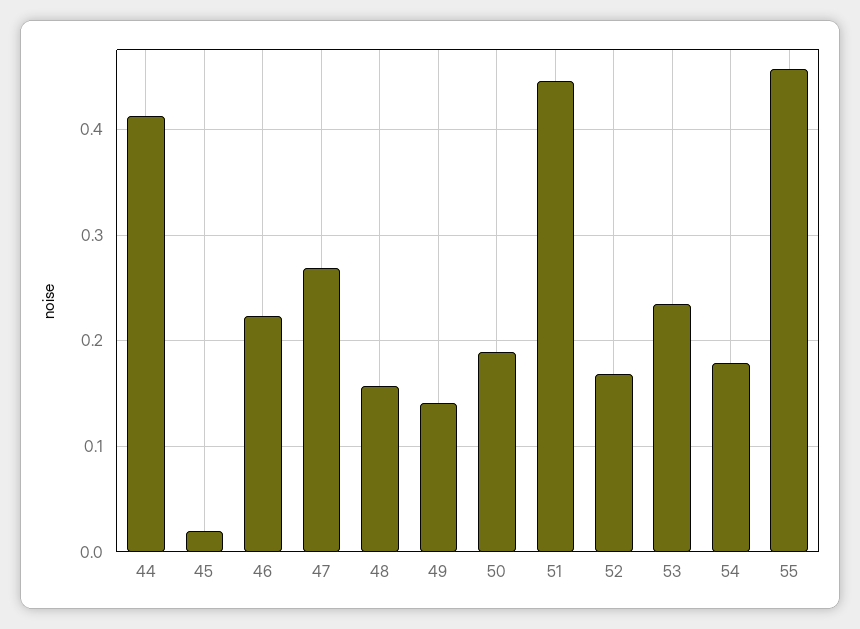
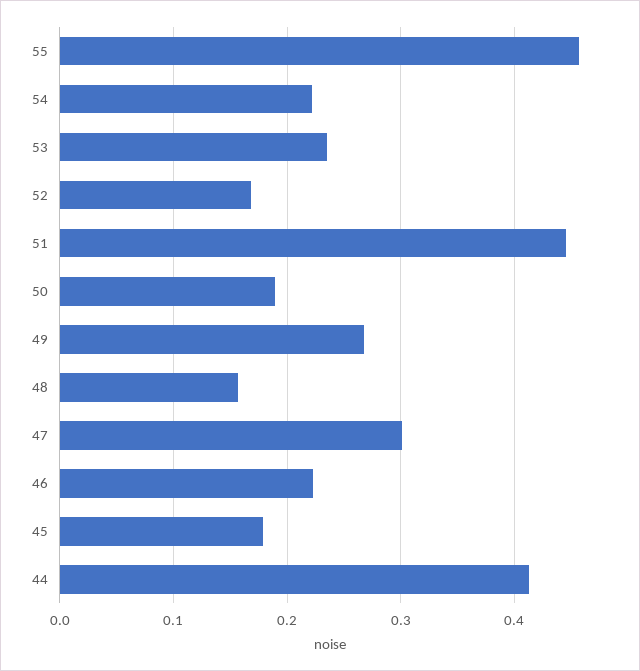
45: 0.02 -> 0.18
47: 0.27 -> 0.3
49: 0.14 -> 0.27
54: 0.18 -> 0.22

